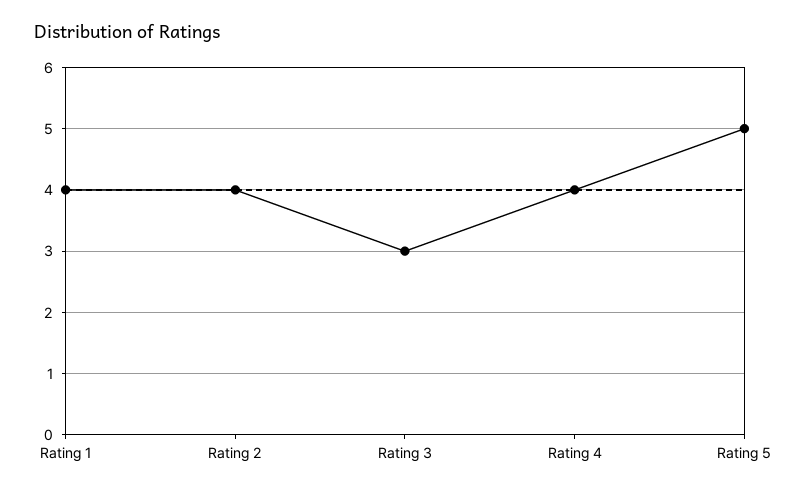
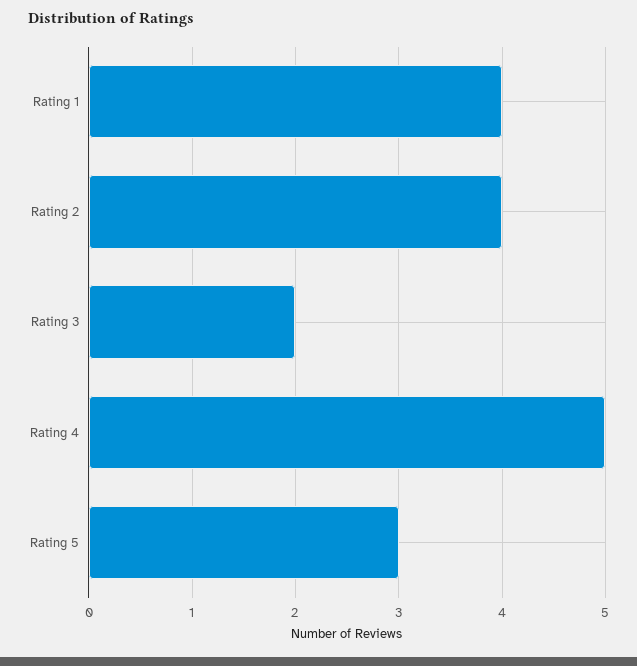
Rating 3: 3 -> 2
Rating 4: 4 -> 5
Rating 5: 5 -> 3

